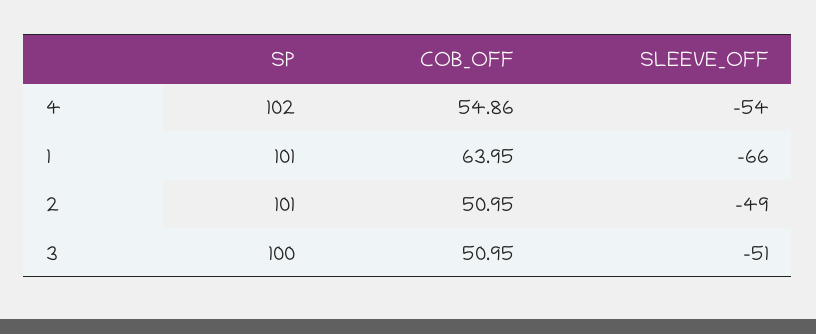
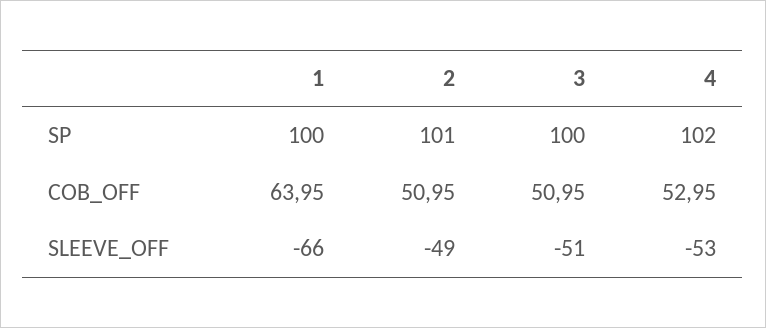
COB_OFF, 4: 54.86 -> 52.95
SLEEVE_OFF, 4: -54 -> -53
SP, 1: 101 -> 100

